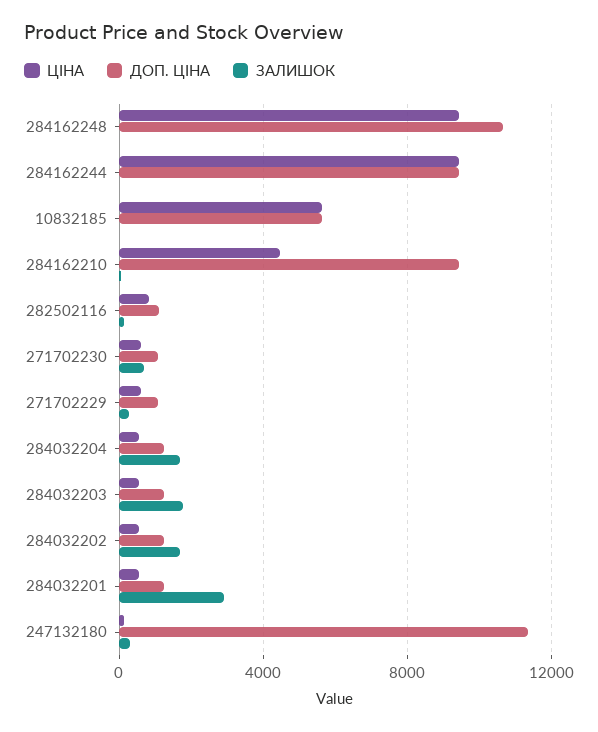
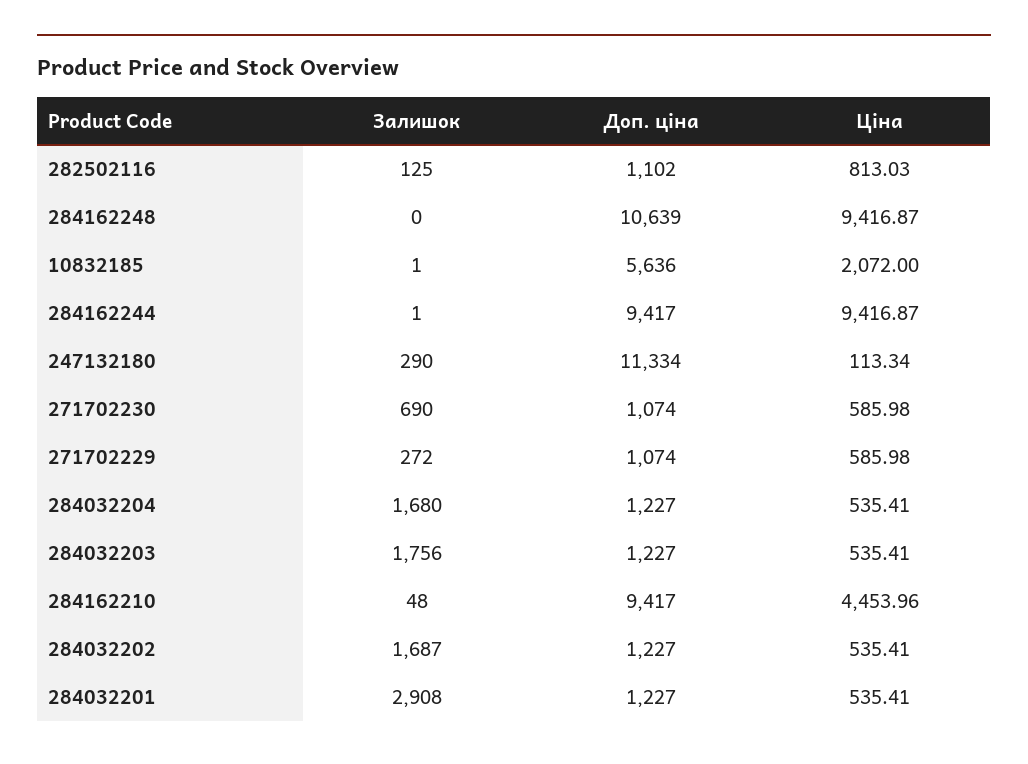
ЦІНА, 10832185: 5500 -> 2072

